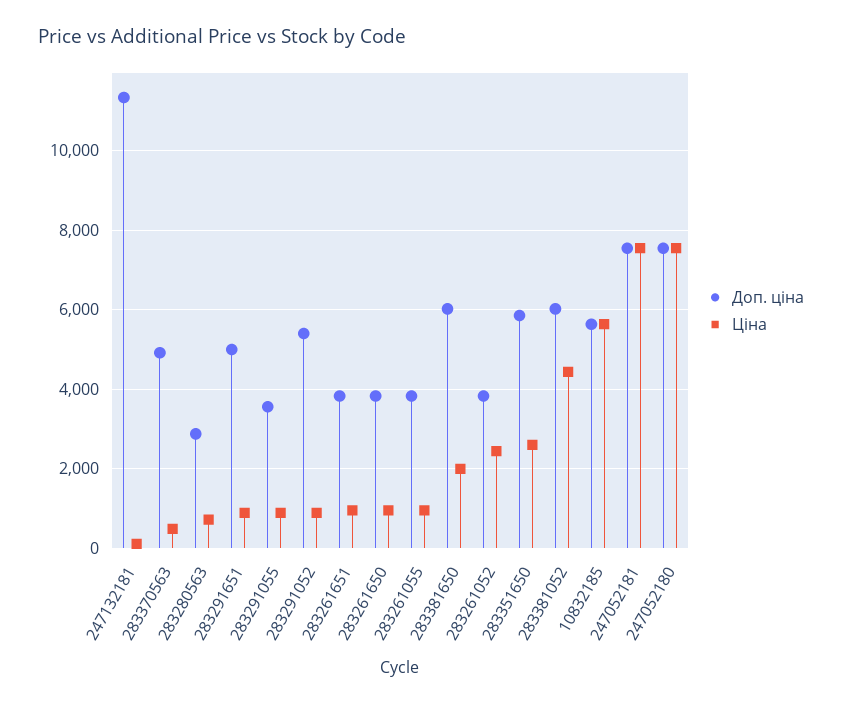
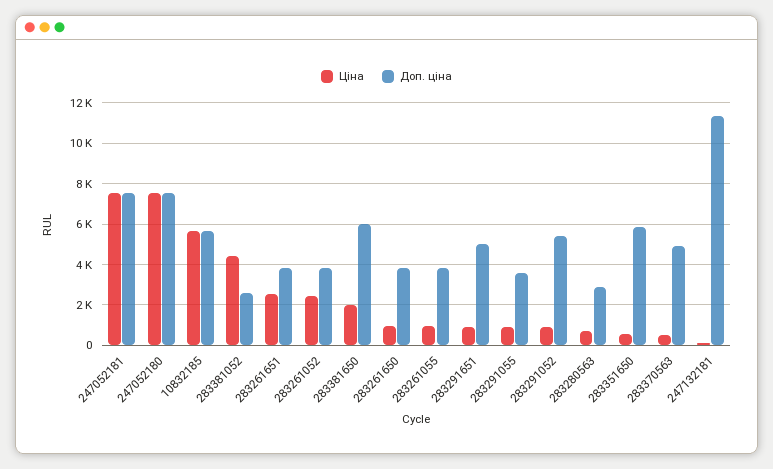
Ціна, 283261651: 1000 -> 2500
Ціна, 283351650: 2600 -> 500
Доп. ціна, 283381052: 6000 -> 2500

